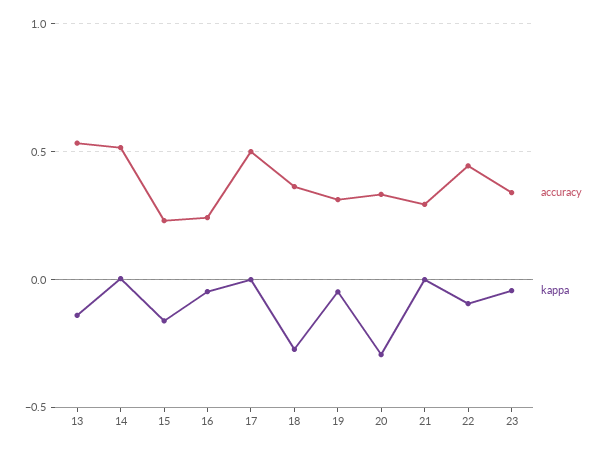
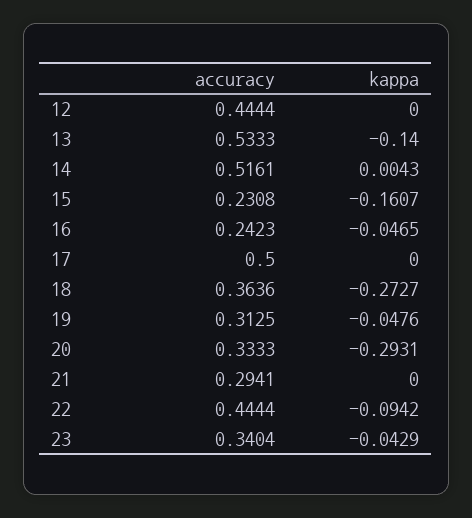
accuracy, 12: none -> 0.4444
kappa, 12: none -> 0

